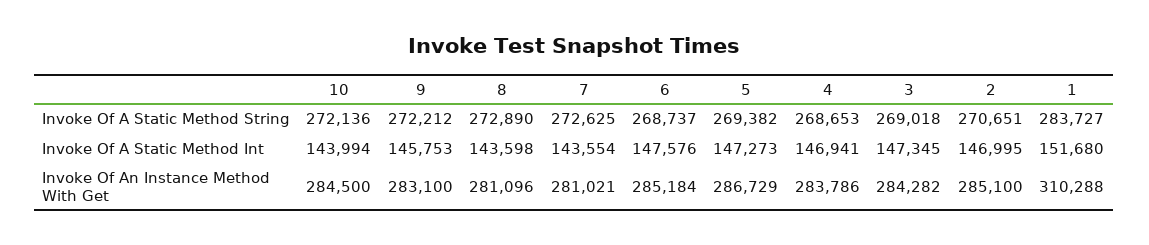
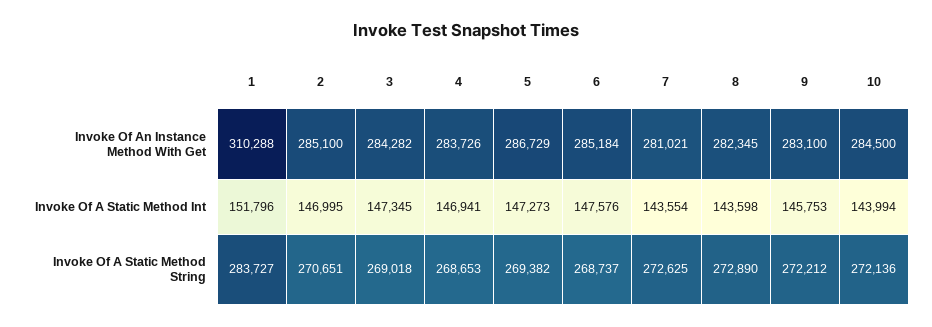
1, Invoke Of A Static Method Int: 151680 -> 151796
8, Invoke Of An Instance Method With Get: 281096 -> 282345
4, Invoke Of An Instance Method With Get: 283786 -> 283726

